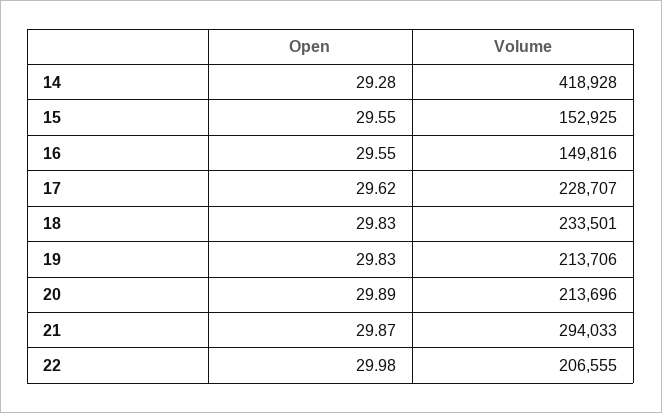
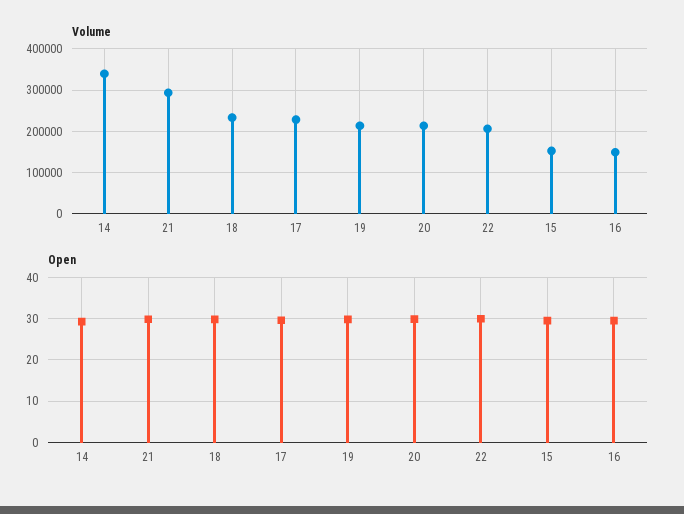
Volume, 14: 418928 -> 340000

